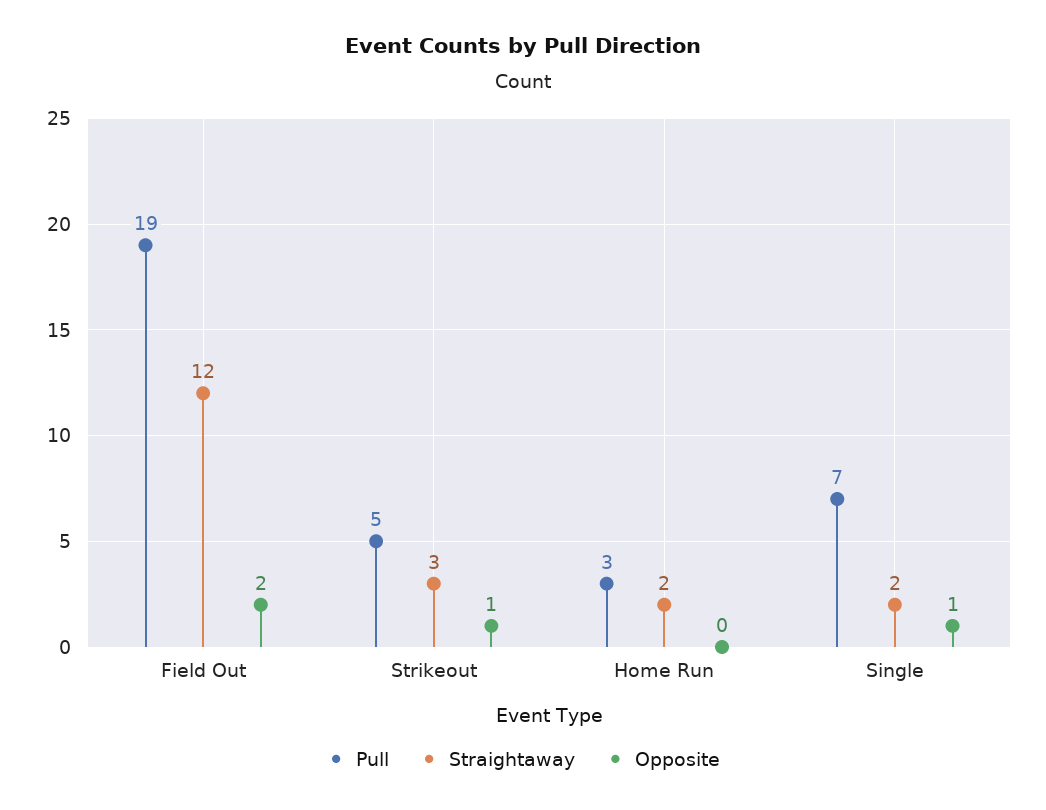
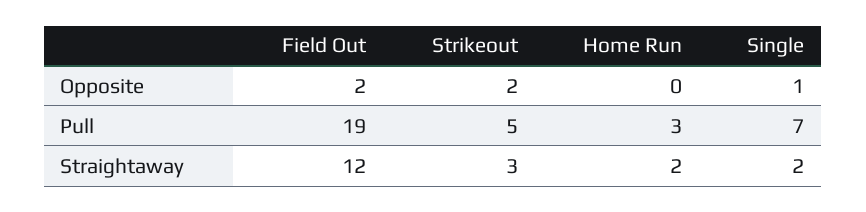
Opposite, Strikeout: 1 -> 2

